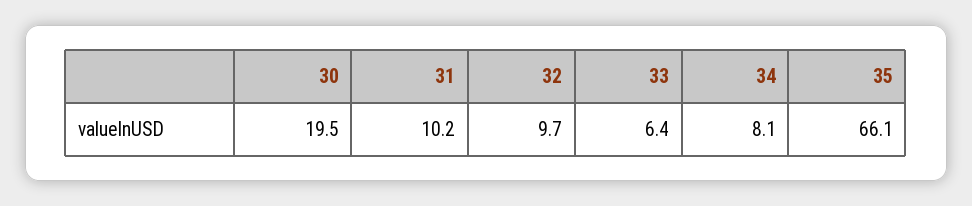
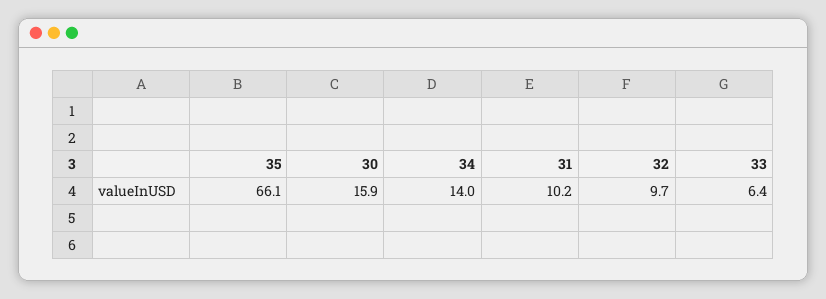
30: 19.5 -> 15.9
34: 8.1 -> 14

